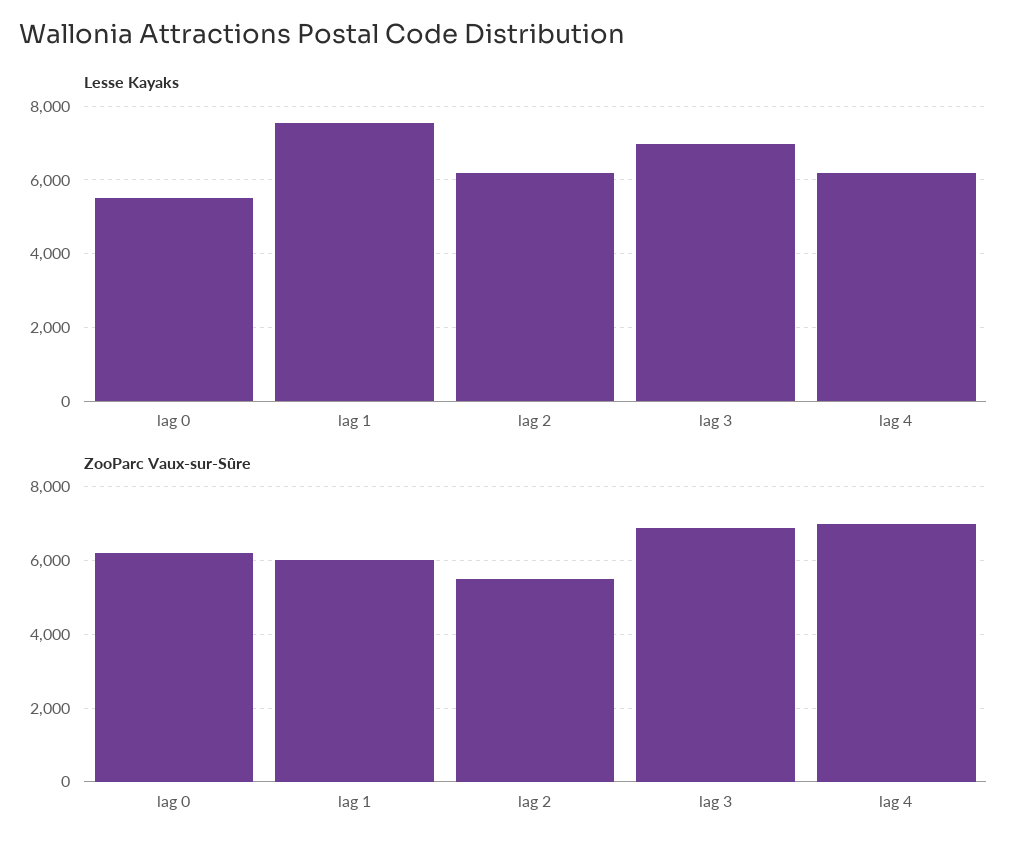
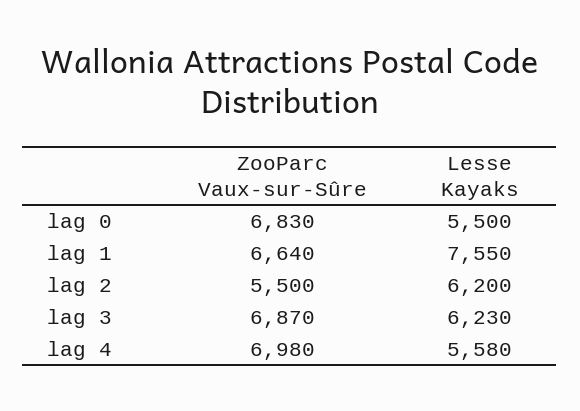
Lesse Kayaks, lag 3: 7000 -> 6230
Lesse Kayaks, lag 4: 6200 -> 5580
ZooParc Vaux-sur-Sûre, lag 0: 6200 -> 6830
ZooParc Vaux-sur-Sûre, lag 1: 6000 -> 6640

